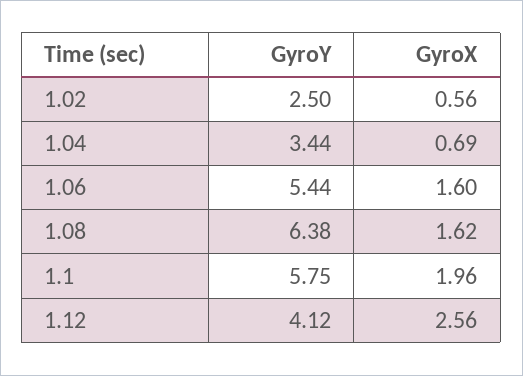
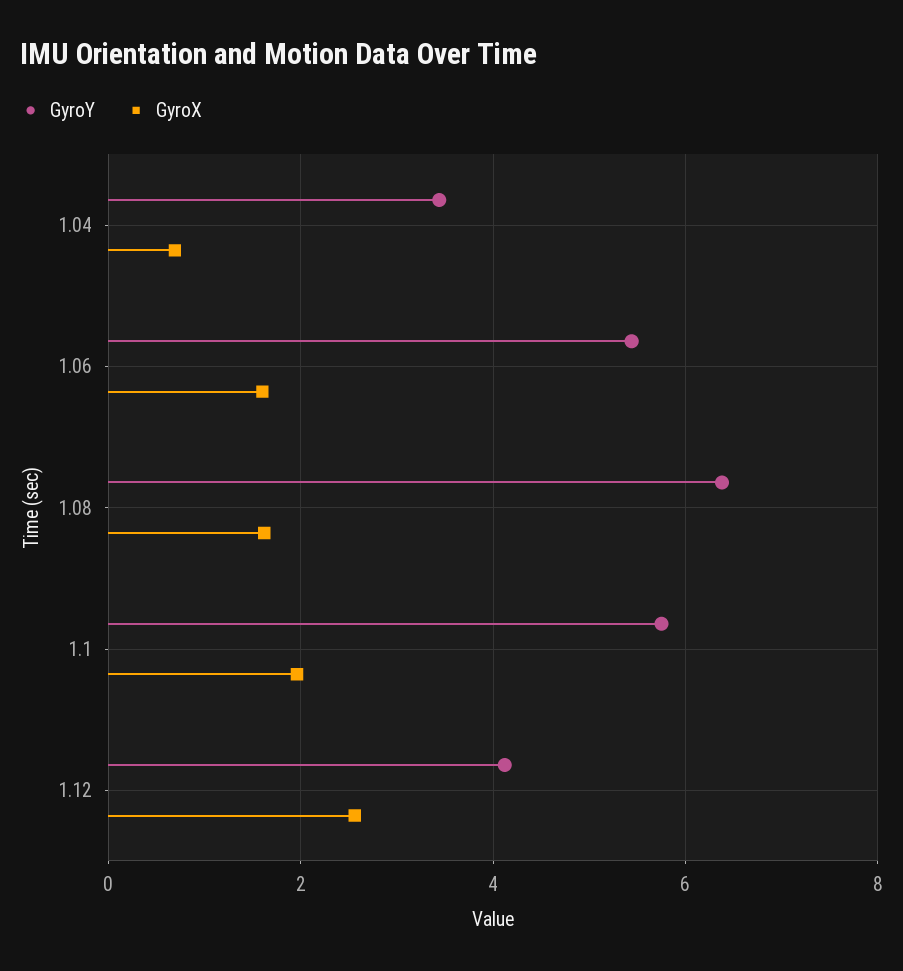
GyroY, 1.02: 2.5 -> none
GyroX, 1.02: 0.56 -> none

